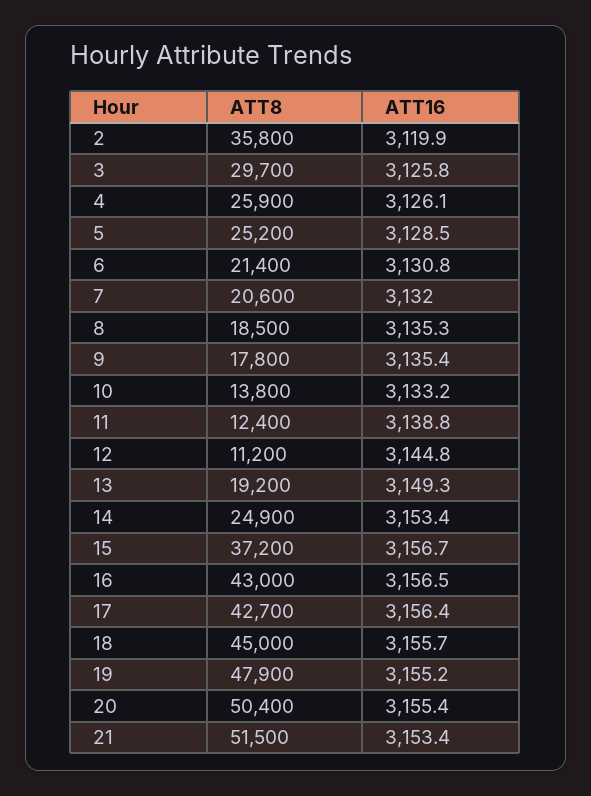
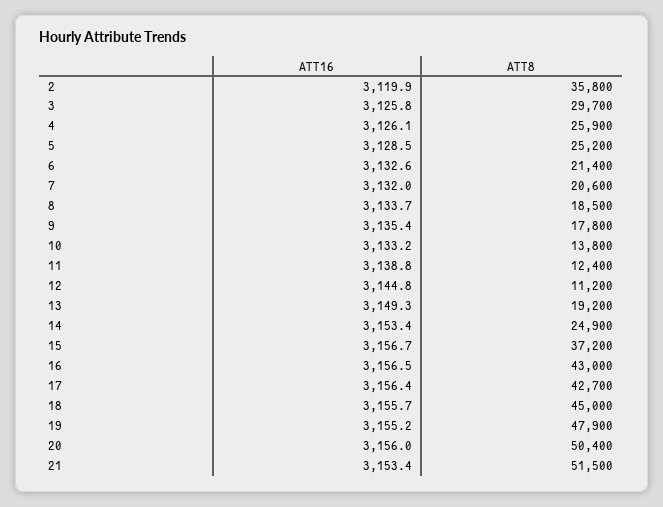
ATT16, 6: 3130.8 -> 3132.6
ATT16, 8: 3135.3 -> 3133.7
ATT16, 20: 3155.4 -> 3156

